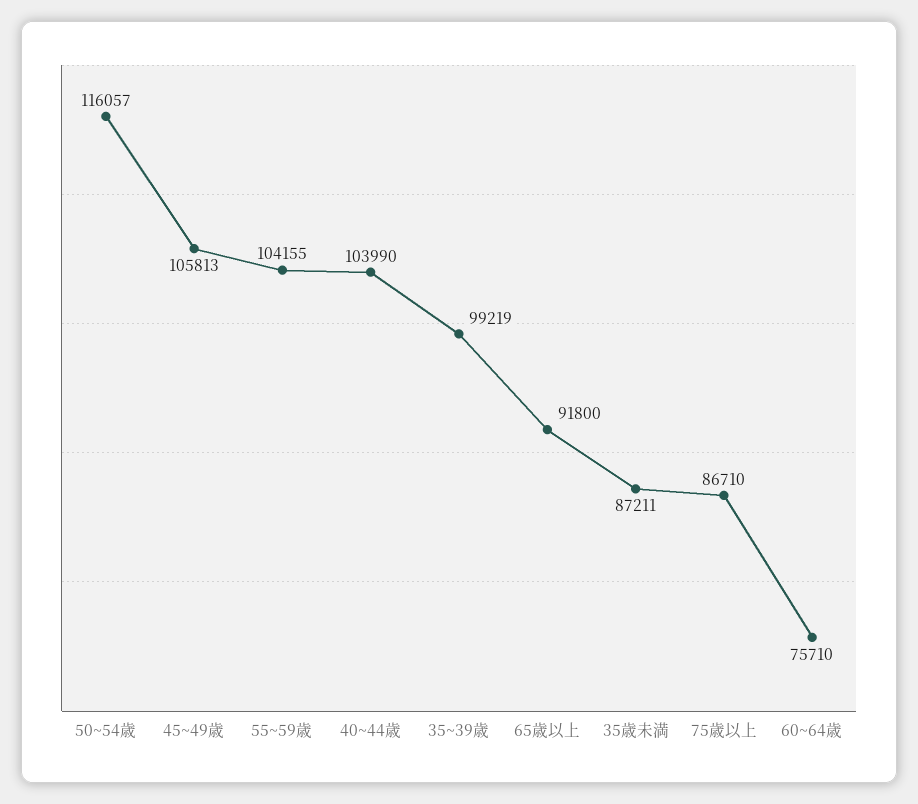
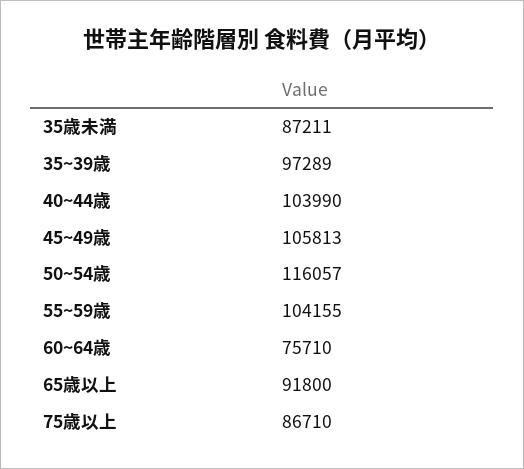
35~39歳: 99219 -> 97289

